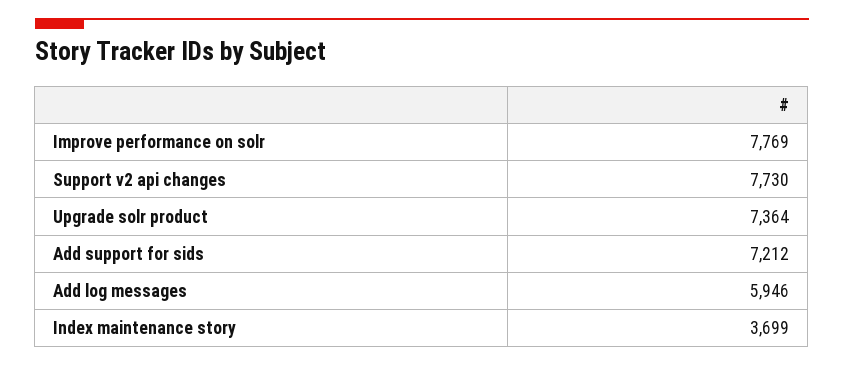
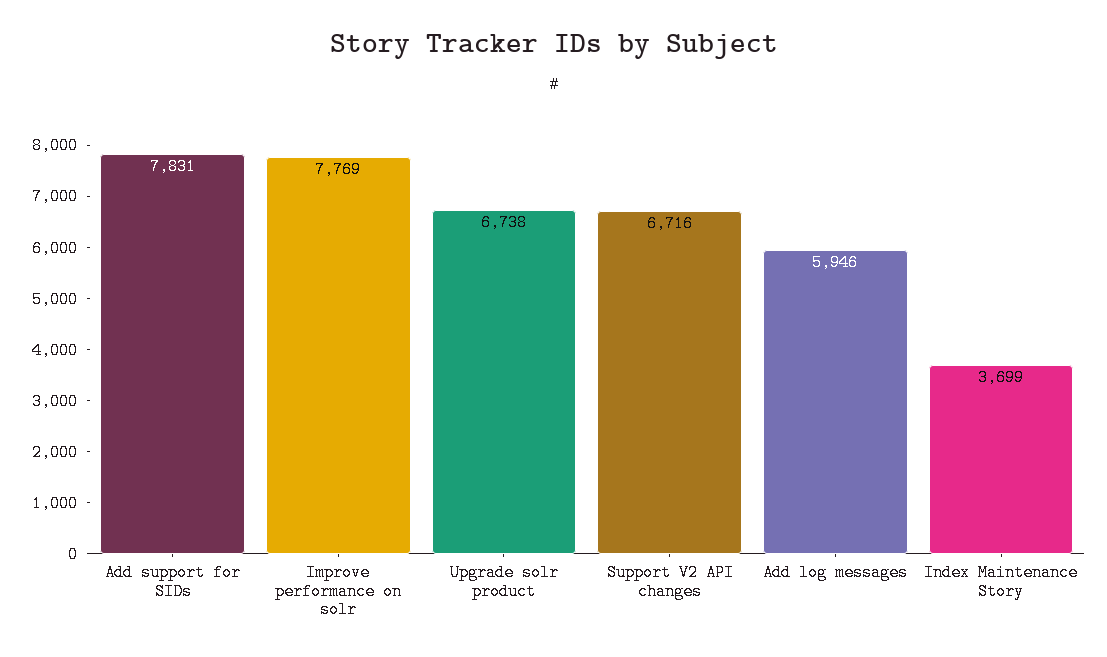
Support v2 api changes: 7730 -> 6716
Upgrade solr product: 7364 -> 6738
Add support for sids: 7212 -> 7831

